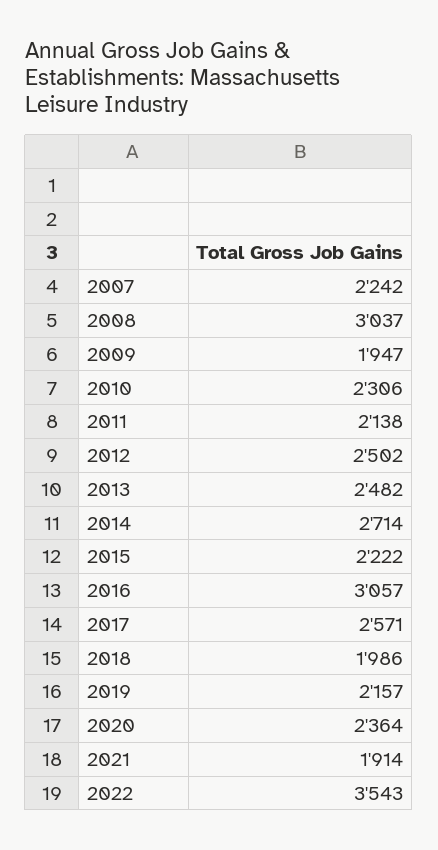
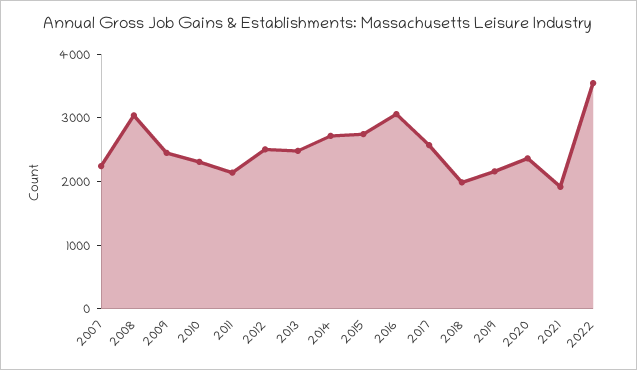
2009: 1947 -> 2400
2015: 2222 -> 2800

